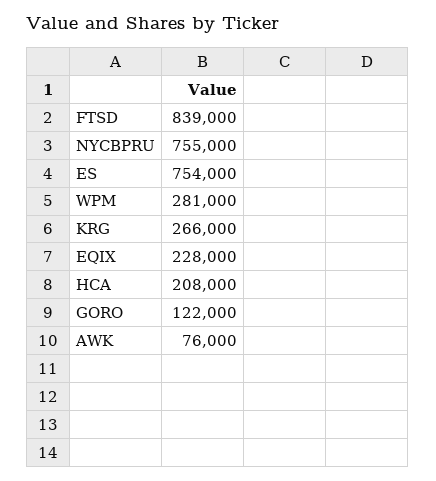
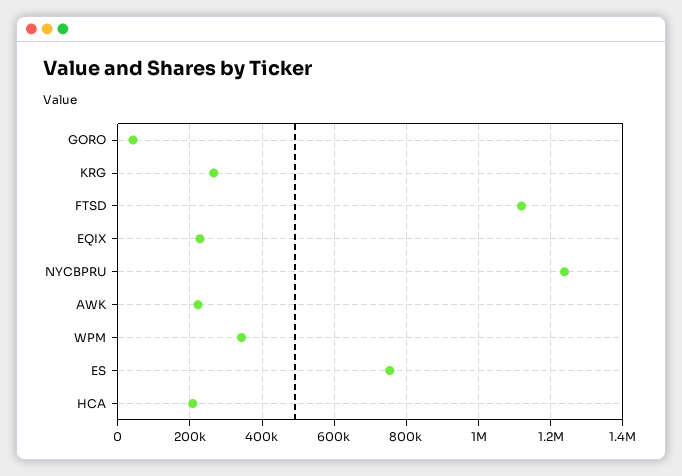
FTSD: 839000 -> 1120000
NYCBPRU: 755000 -> 1240000
WPM: 281000 -> 340000
GORO: 122000 -> 40000
AWK: 76000 -> 220000

